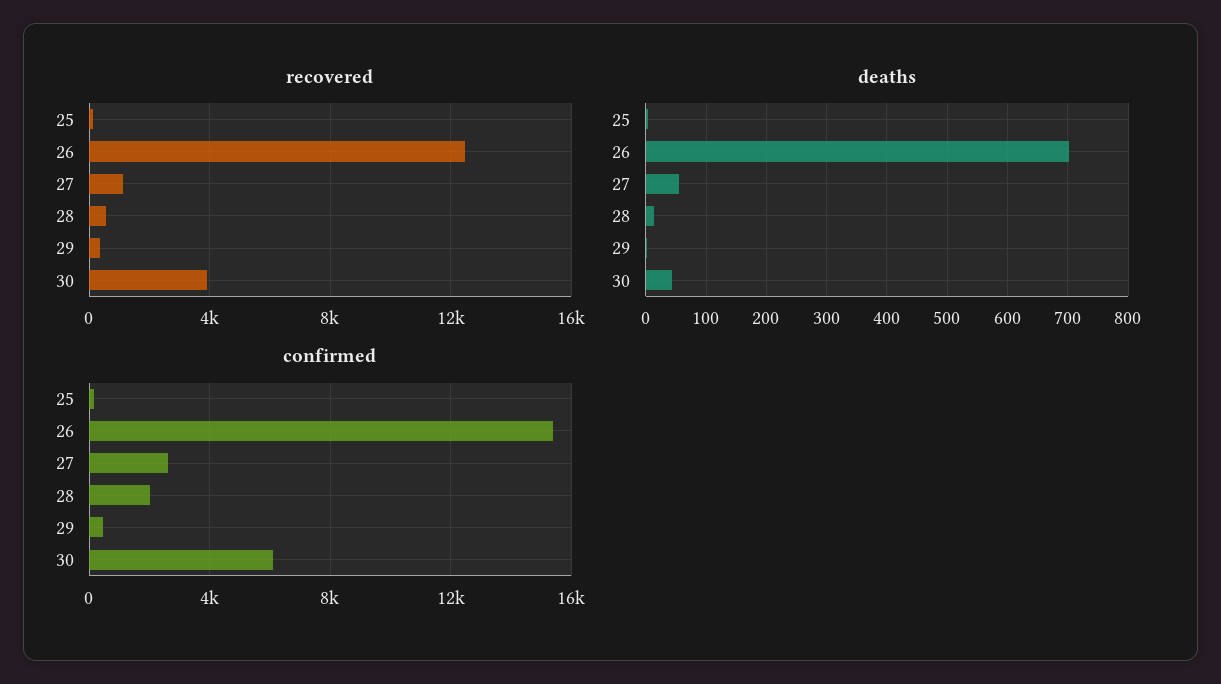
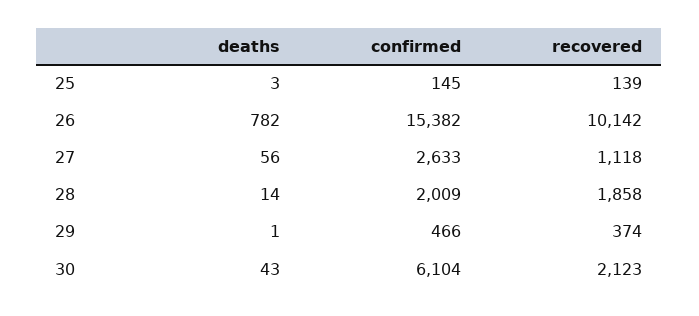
recovered, 26: 12500 -> 10142
recovered, 28: 500 -> 1858
recovered, 30: 4000 -> 2123
deaths, 26: 700 -> 782

